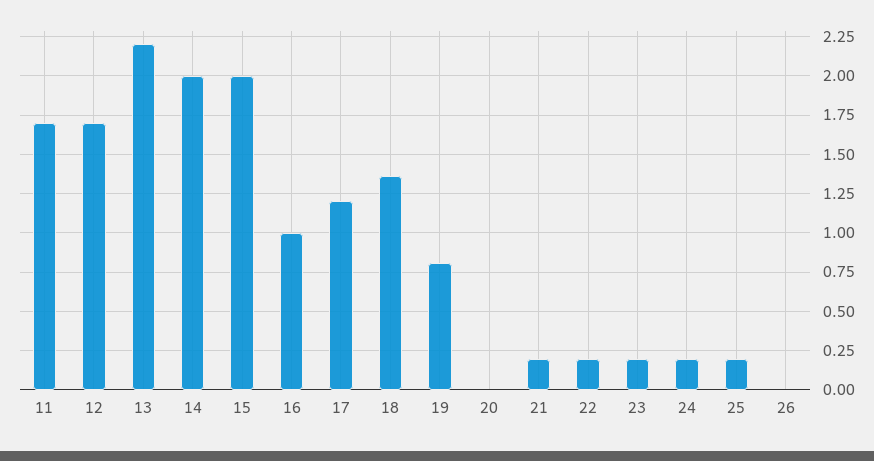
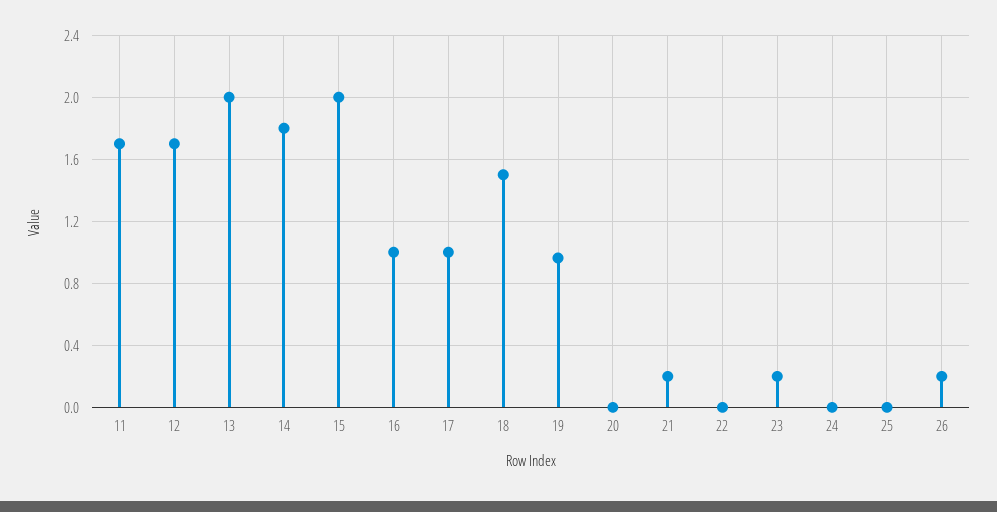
13: 2.2 -> 2
14: 2 -> 1.8
17: 1.2 -> 1
18: 1.35 -> 1.5
19: 0.8 -> 0.95
22: 0.2 -> 0
24: 0.2 -> 0
25: 0.2 -> 0
26: 0 -> 0.2

